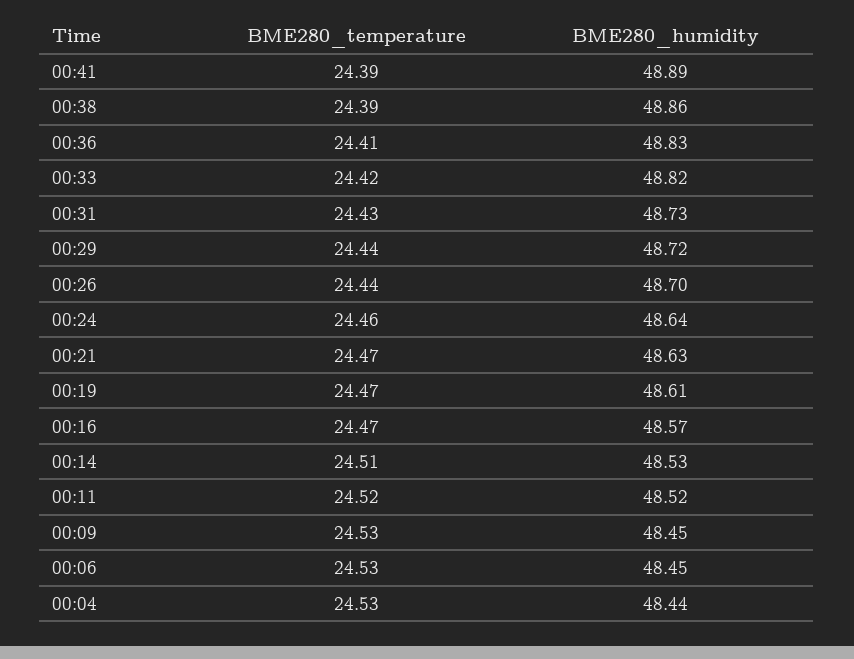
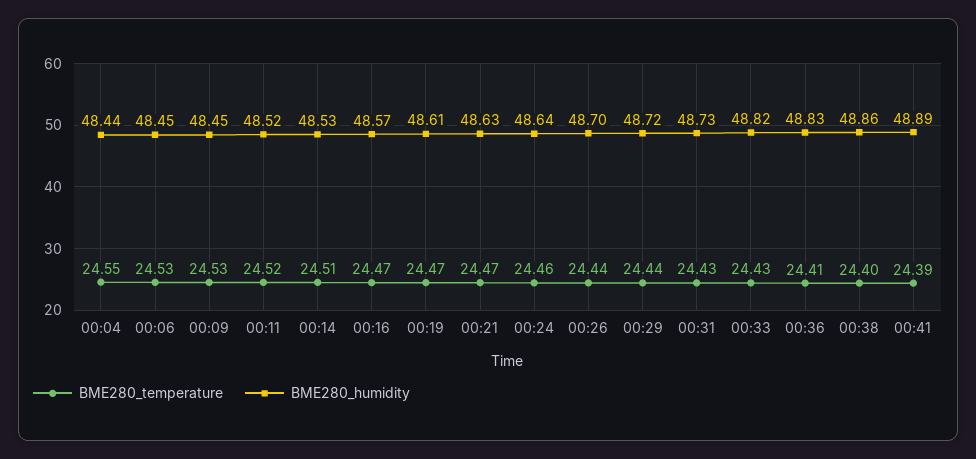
BME280_temperature, 00:38: 24.39 -> 24.4
BME280_temperature, 00:33: 24.42 -> 24.43
BME280_temperature, 00:04: 24.53 -> 24.55

